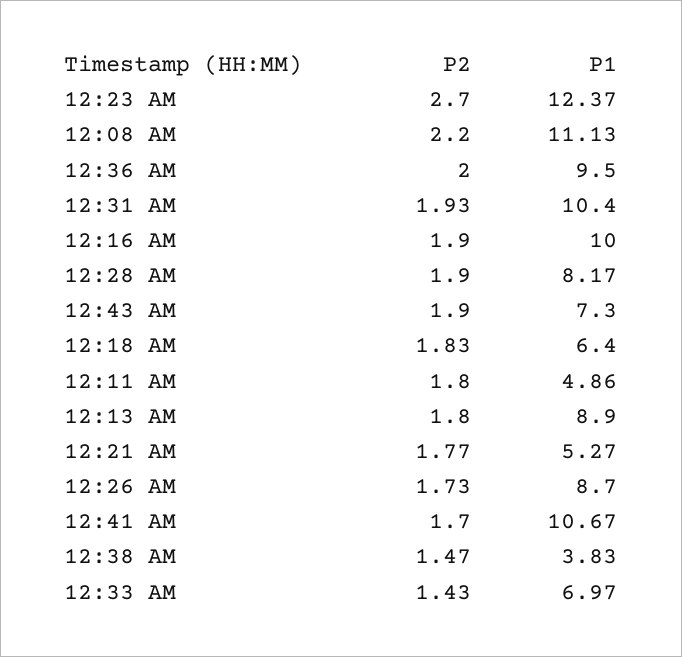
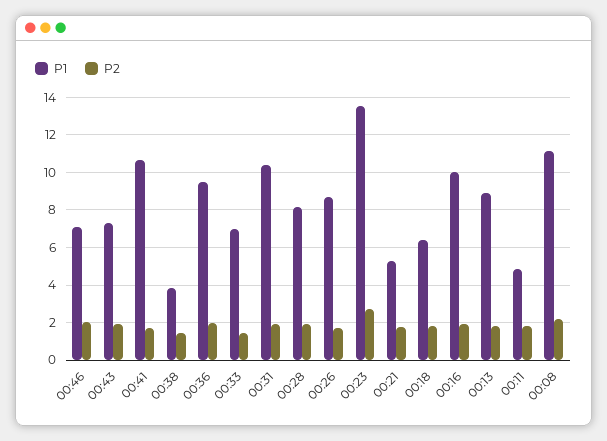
P1, 12:23 AM: 12.37 -> 13.5
P1, 00:46: none -> 7
P2, 00:46: none -> 2

